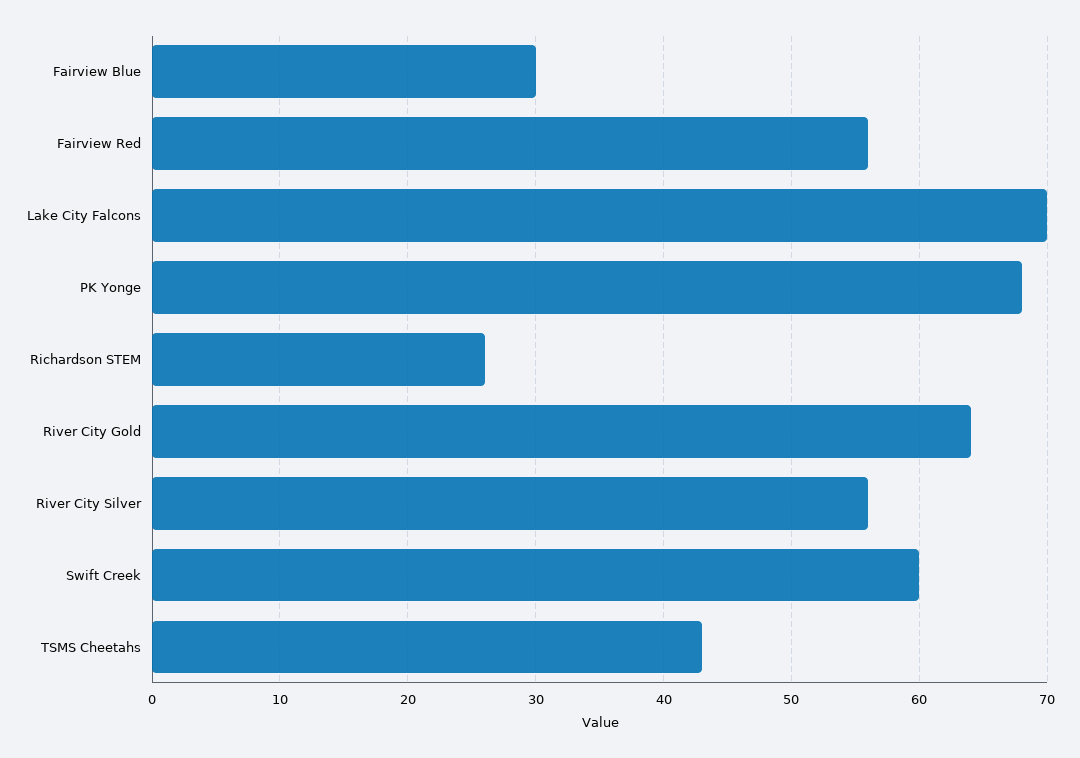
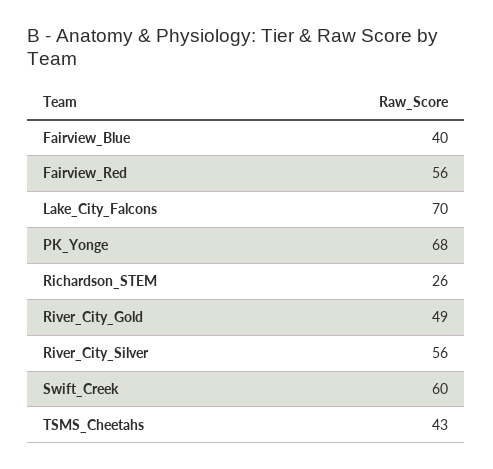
Fairview Blue: 30 -> 40
River City Gold: 64 -> 49

